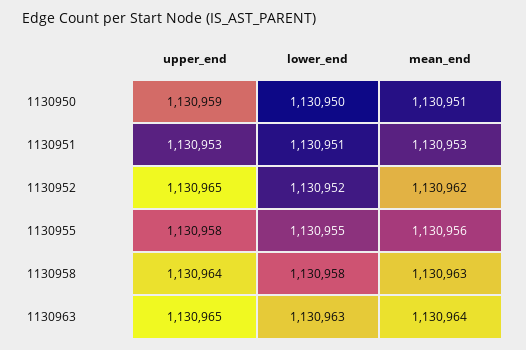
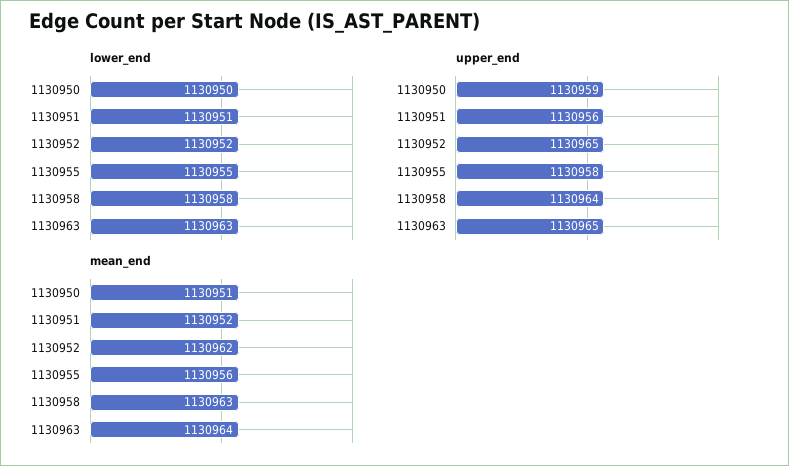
upper_end, 1130951: 1130953 -> 1130956
mean_end, 1130951: 1130953 -> 1130952

